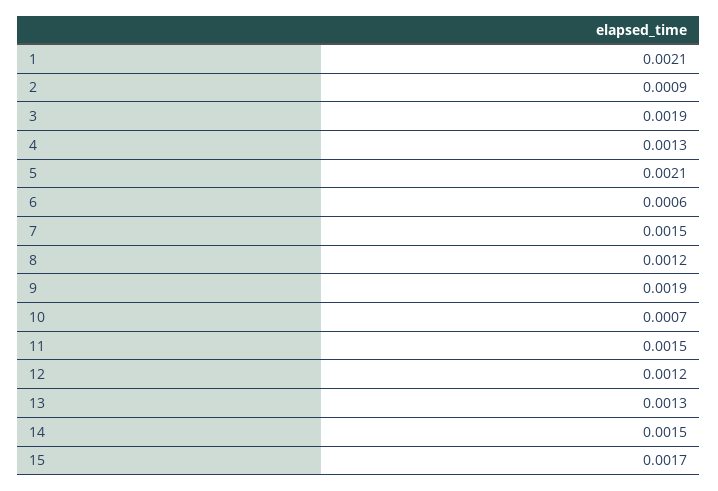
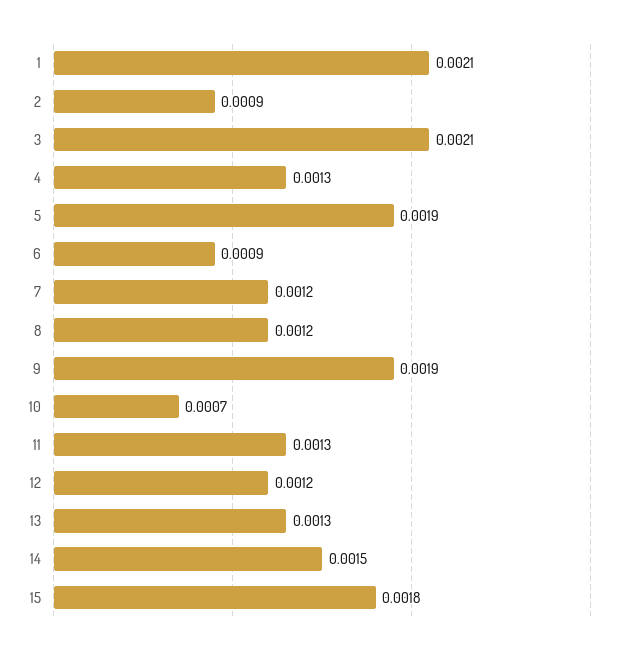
3: 0.0019 -> 0.0021
5: 0.0021 -> 0.0019
6: 0.0006 -> 0.0009
7: 0.0015 -> 0.0012
11: 0.0015 -> 0.0013
15: 0.0017 -> 0.0018

